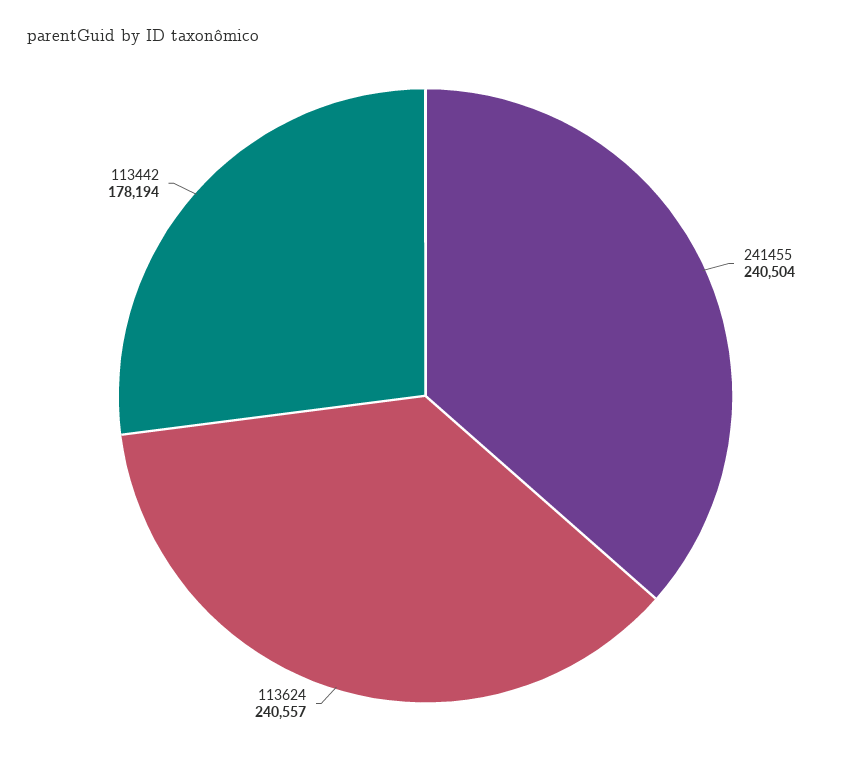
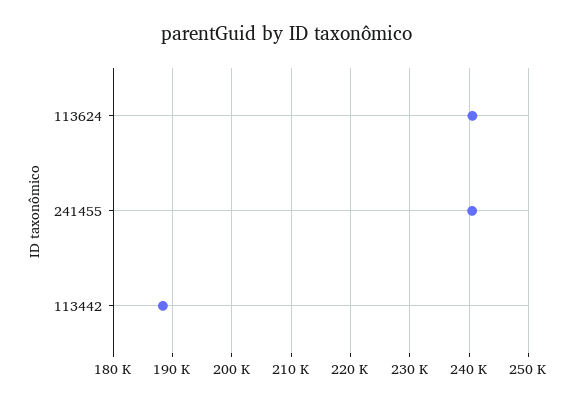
113442: 178194 -> 188000

